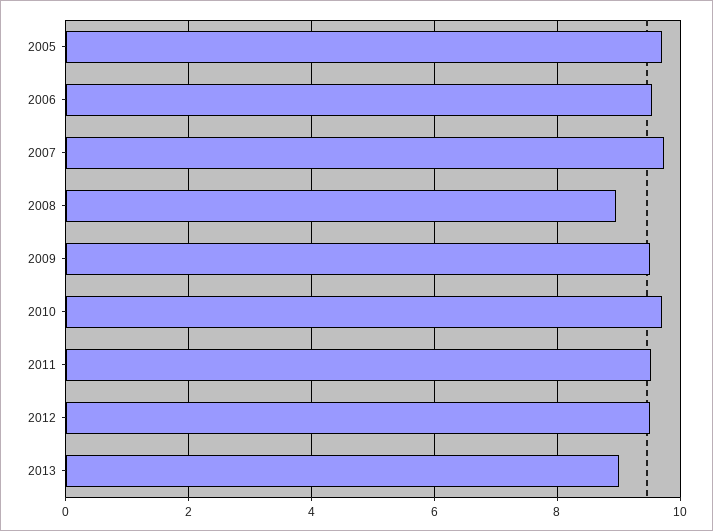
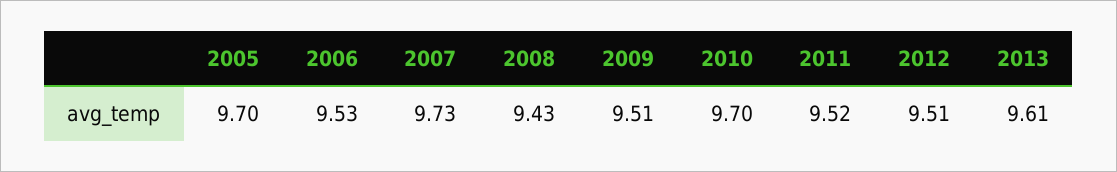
2008: 9 -> 9.43
2013: 9 -> 9.61

